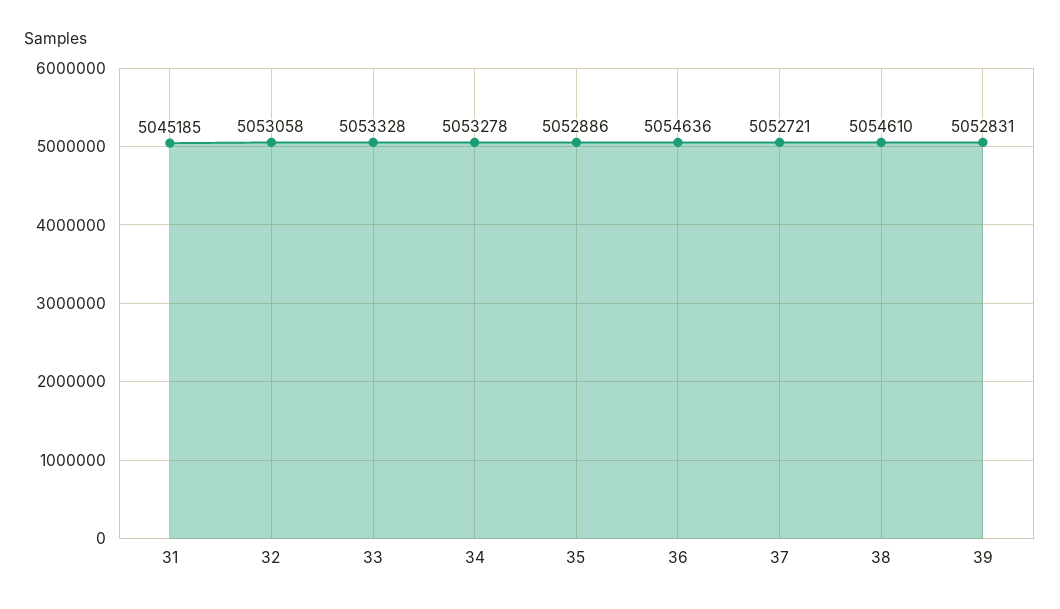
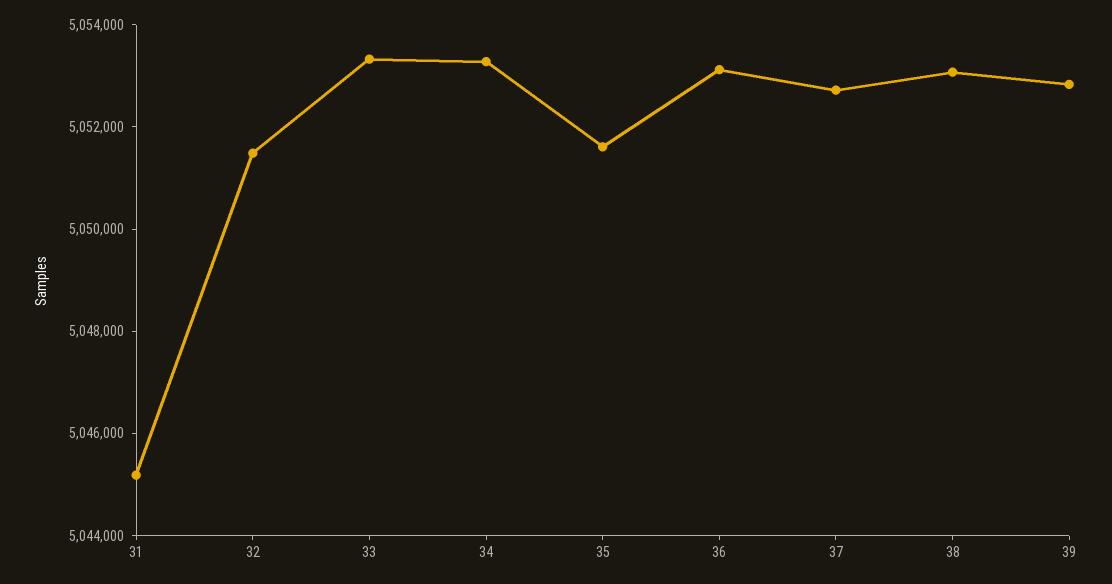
32: 5053058 -> 5051500
35: 5052886 -> 5051500
36: 5054636 -> 5053000
38: 5054610 -> 5053000

